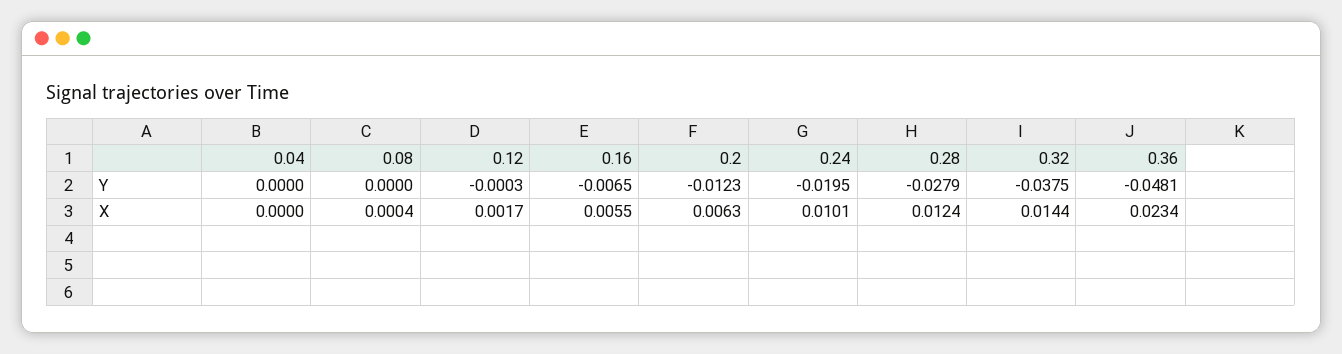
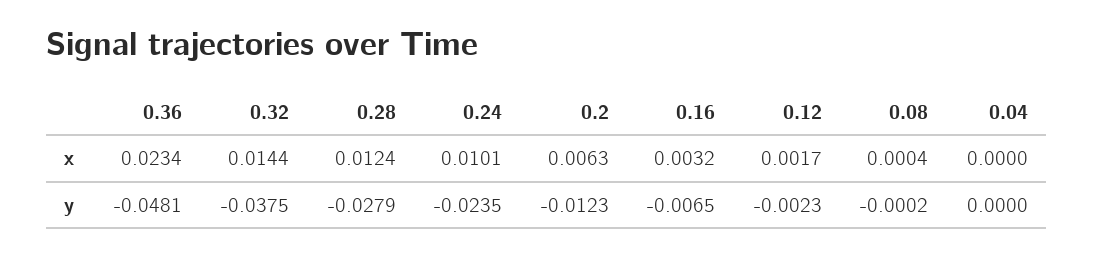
0.08, Y: 0 -> -0.0002
0.12, Y: -0.0003 -> -0.0023
0.24, Y: -0.0195 -> -0.0235
0.16, X: 0.0055 -> 0.0032

